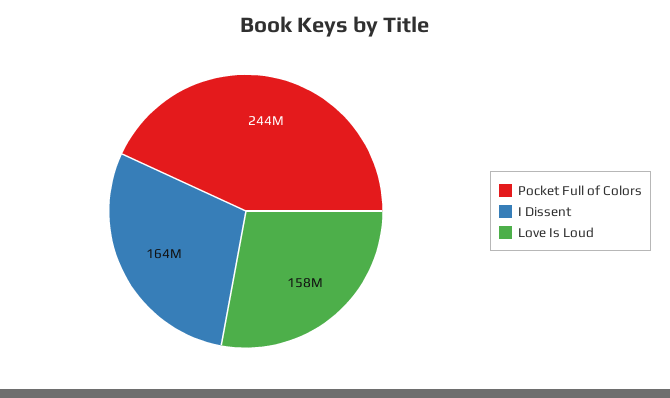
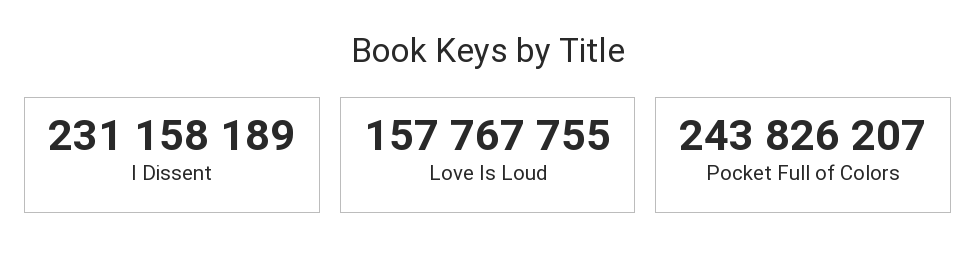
I Dissent: 164000000 -> 231158189

